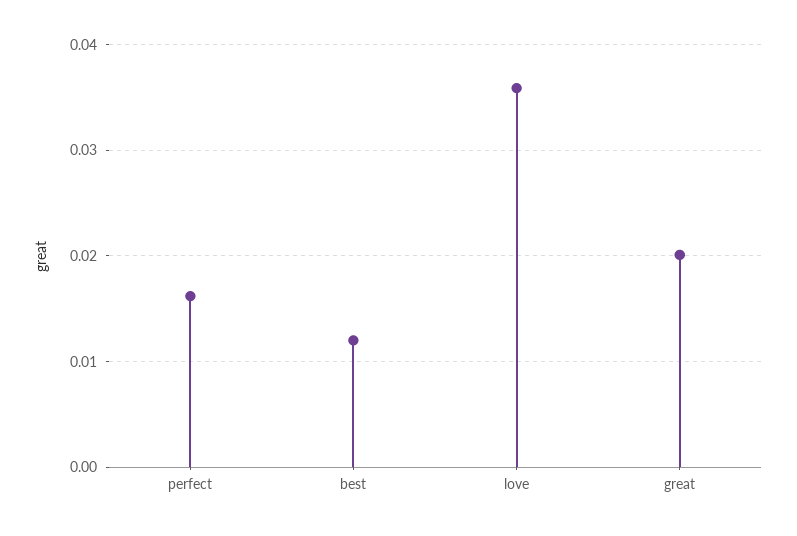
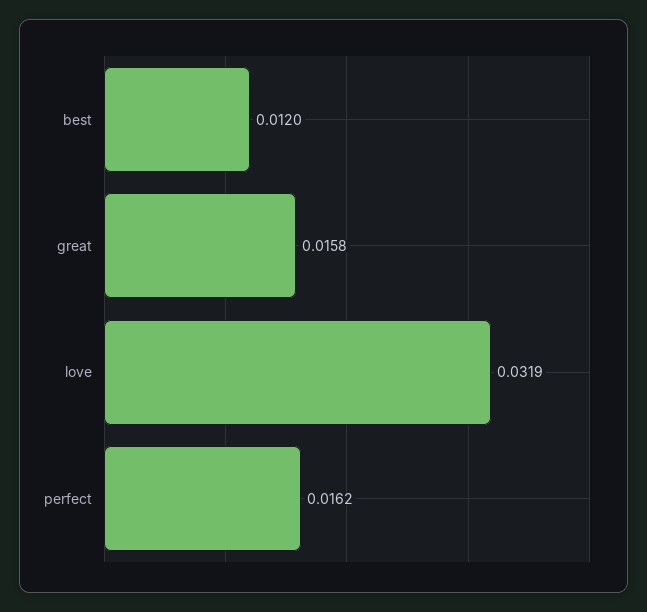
love: 0.036 -> 0.0319
great: 0.02 -> 0.0158

